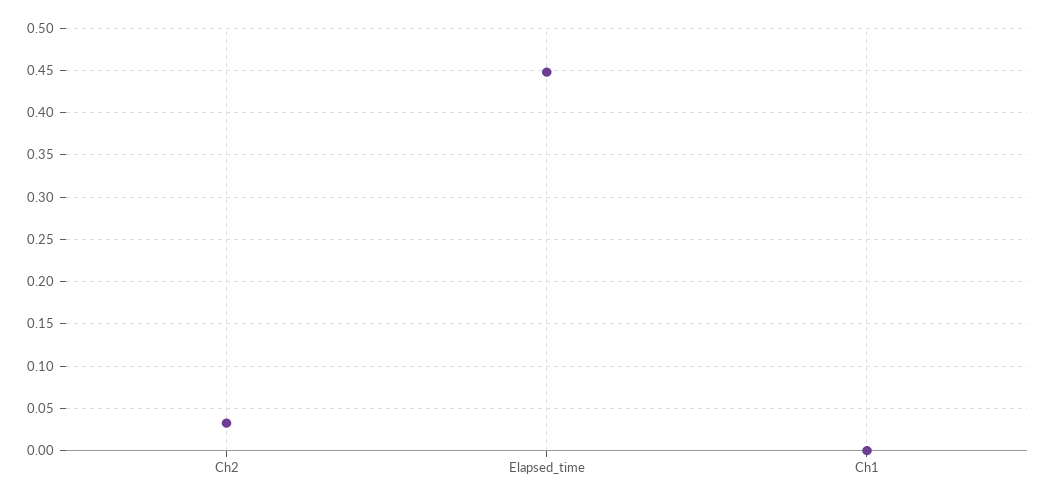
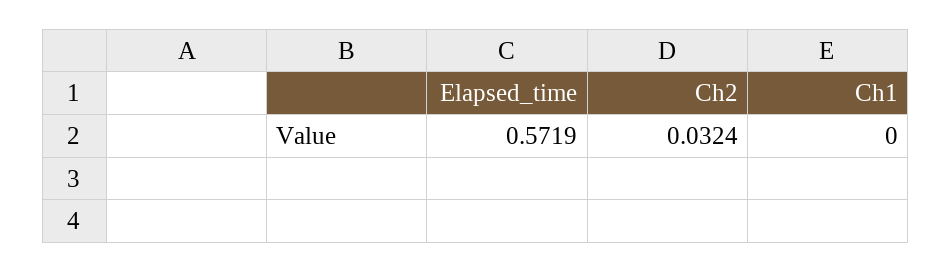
Elapsed_time: 0.45 -> 0.5719

